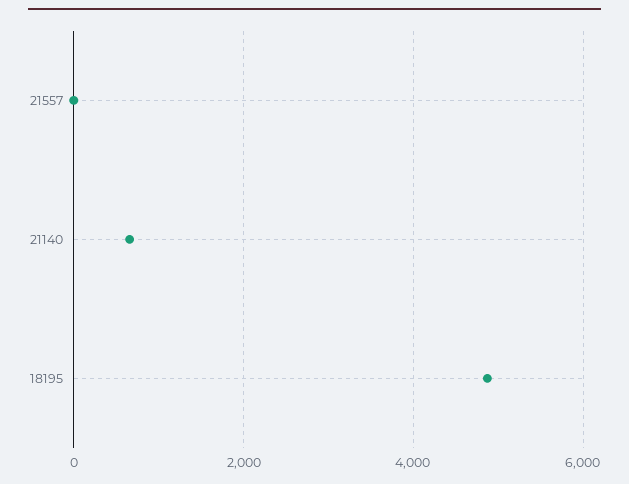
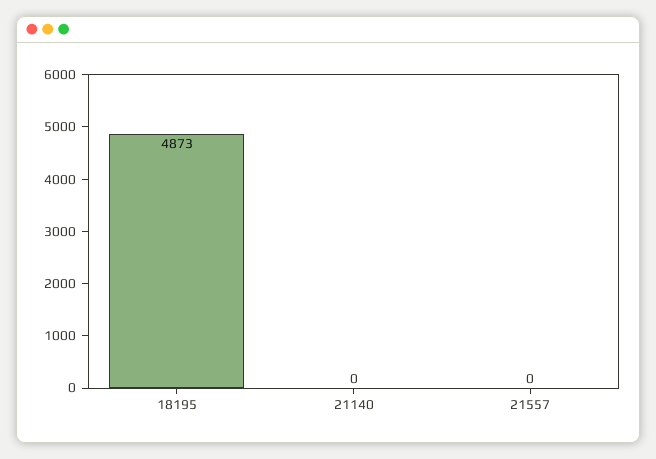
21140: 600 -> 0

